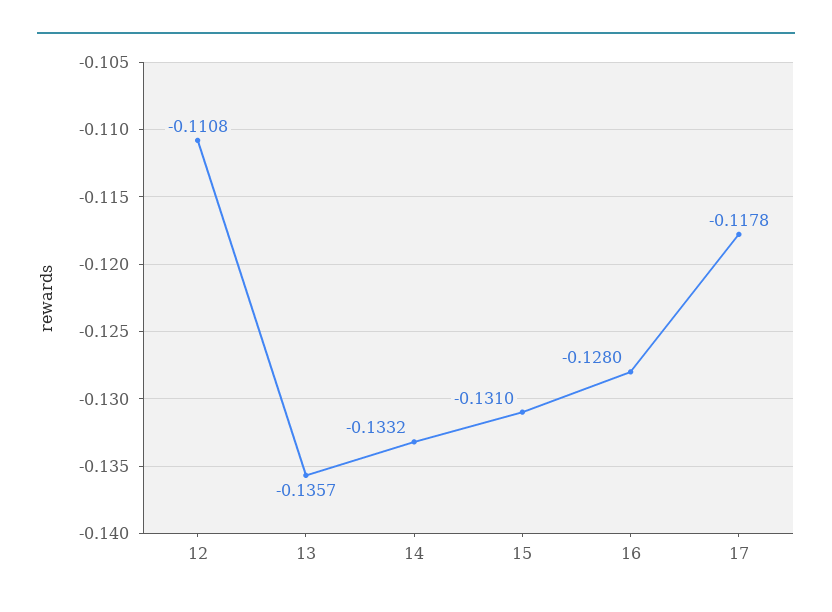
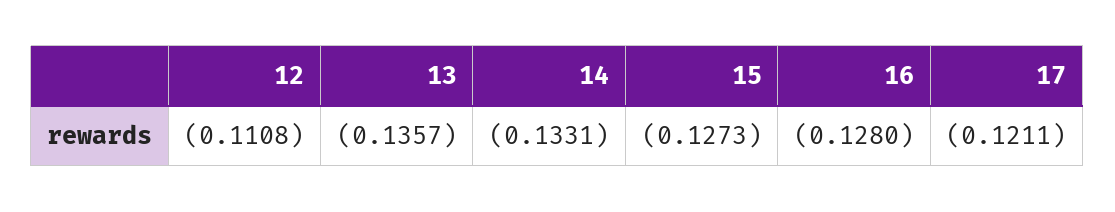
14: -0.1332 -> -0.1331
15: -0.131 -> -0.1273
17: -0.1178 -> -0.1211

